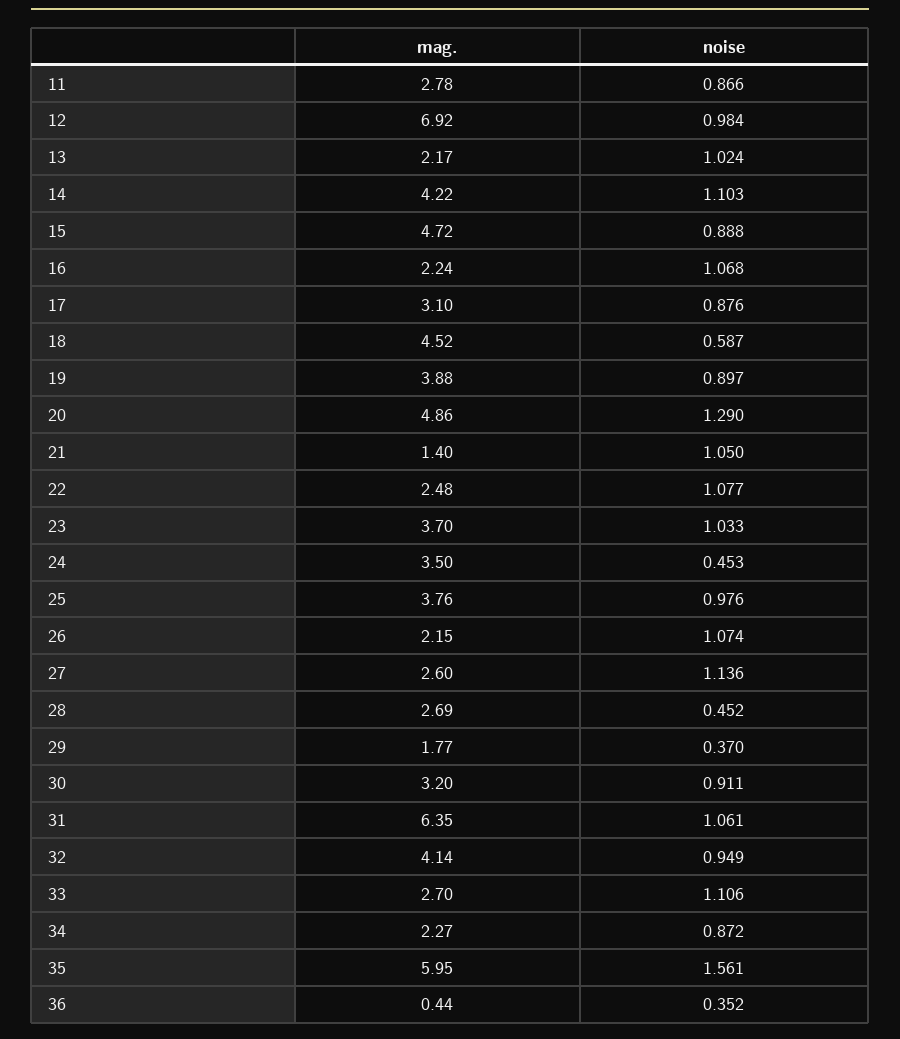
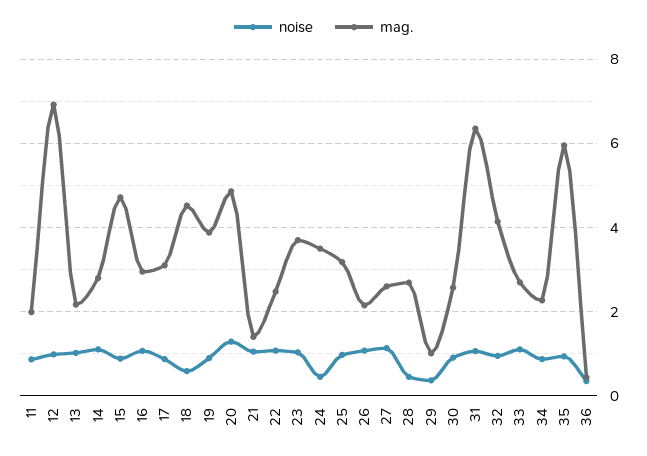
mag., 11: 2.78 -> 2
mag., 14: 4.22 -> 2.8
mag., 16: 2.24 -> 3
mag., 25: 3.76 -> 3.2
mag., 29: 1.77 -> 1
mag., 30: 3.2 -> 2.6
noise, 35: 1.561 -> 1

